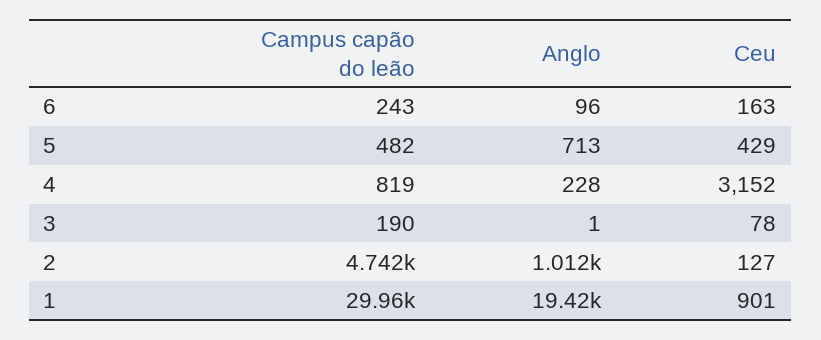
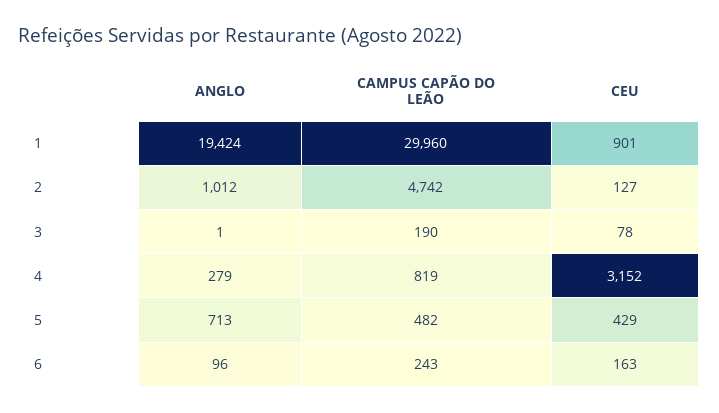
Anglo, 4: 228 -> 279

